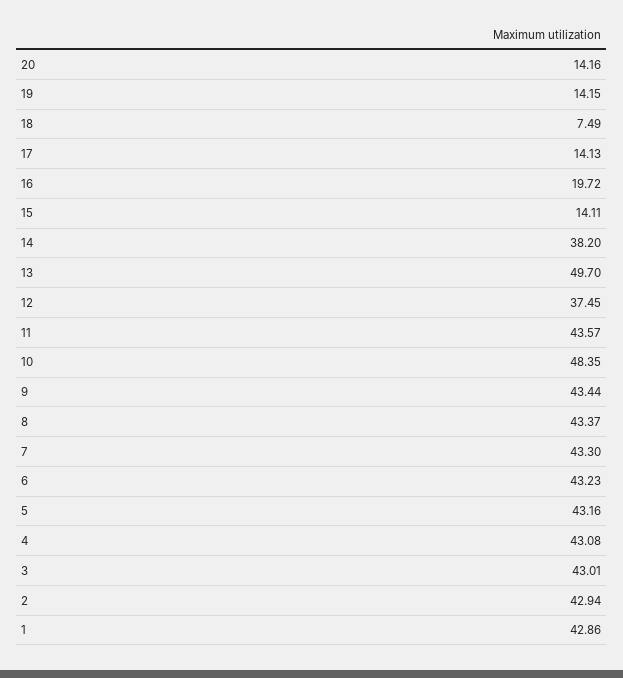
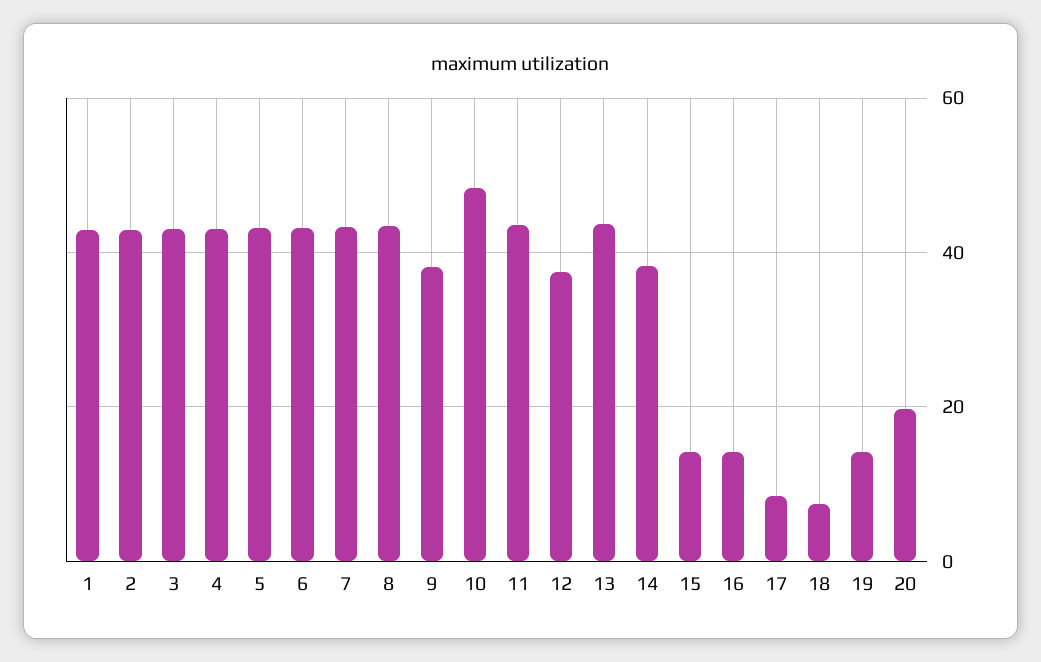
20: 14.16 -> 20
17: 14.13 -> 8
16: 19.72 -> 14
13: 49.7 -> 44
9: 43.44 -> 38

